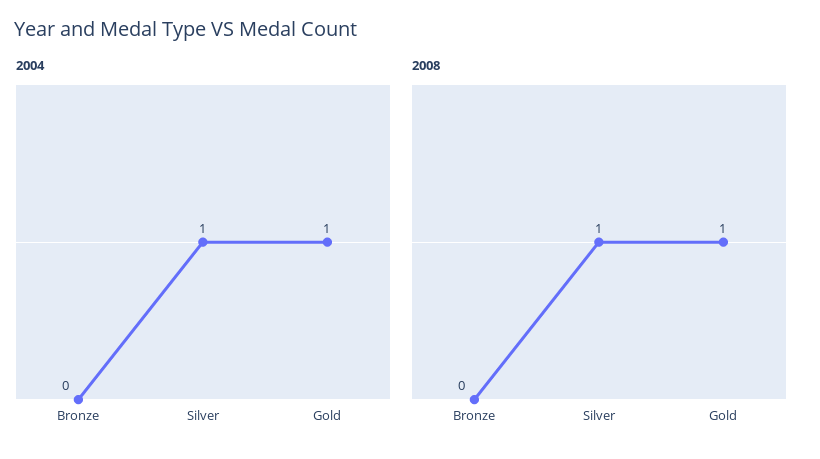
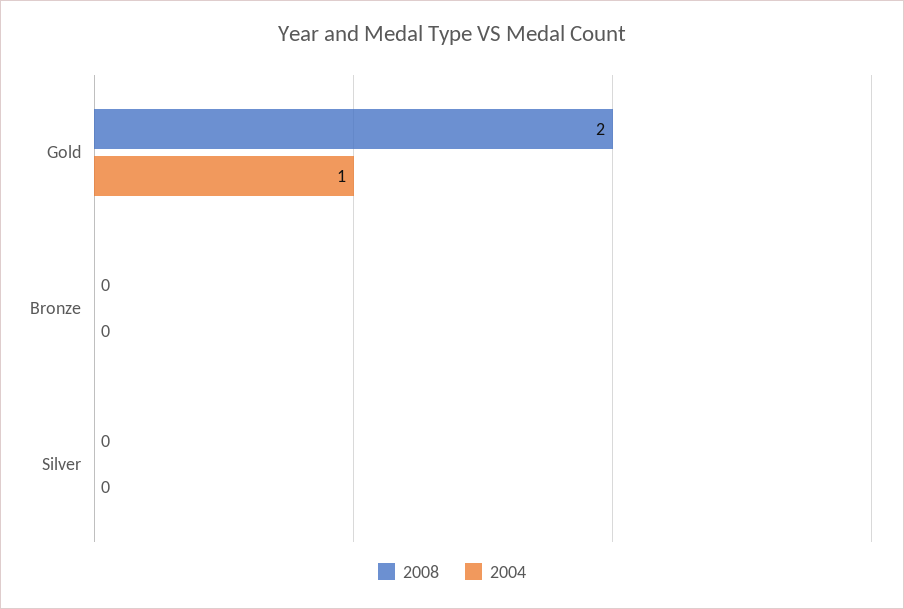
2004, Silver: 1 -> 0
2008, Silver: 1 -> 0
2008, Gold: 1 -> 2

